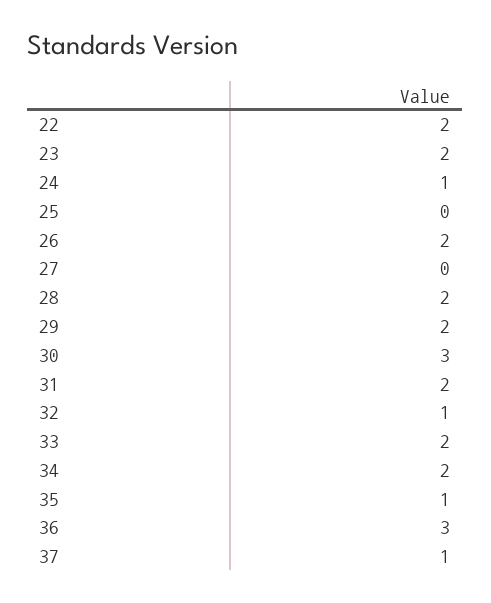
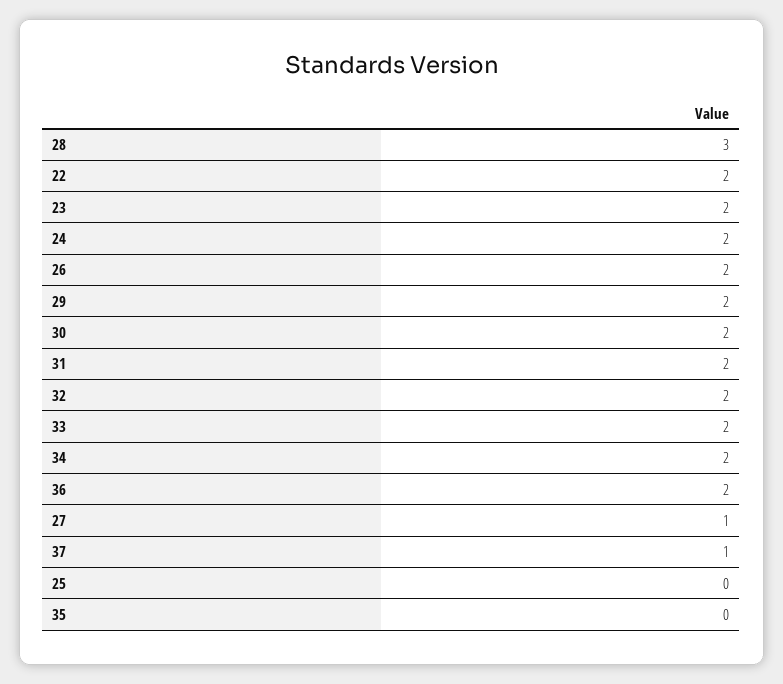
24: 1 -> 2
27: 0 -> 1
28: 2 -> 3
30: 3 -> 2
32: 1 -> 2
35: 1 -> 0
36: 3 -> 2

